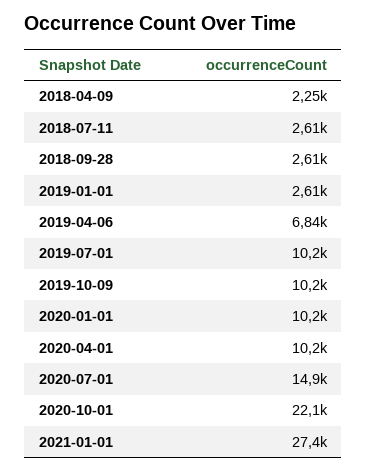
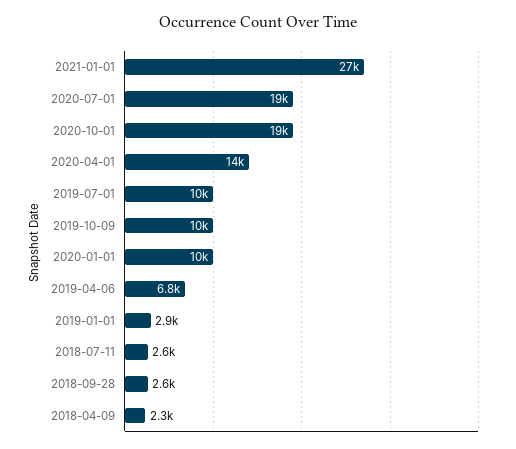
2019-01-01: 2610 -> 2900
2020-04-01: 10200 -> 14000
2020-07-01: 14900 -> 19000
2020-10-01: 22100 -> 19000

